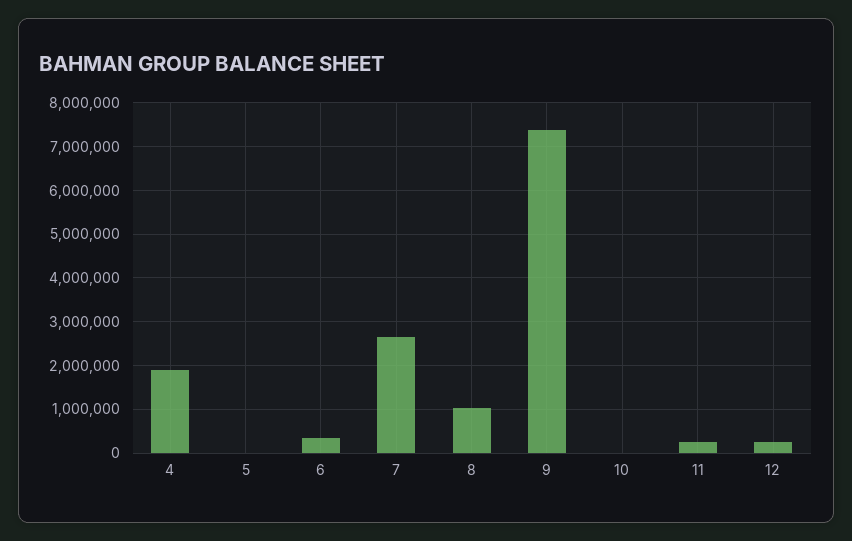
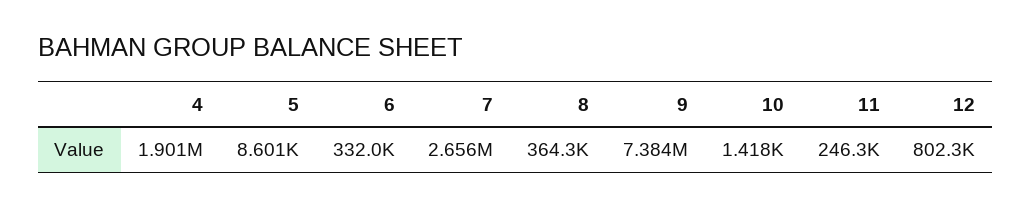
8: 1000000 -> 364300
12: 200000 -> 802300

